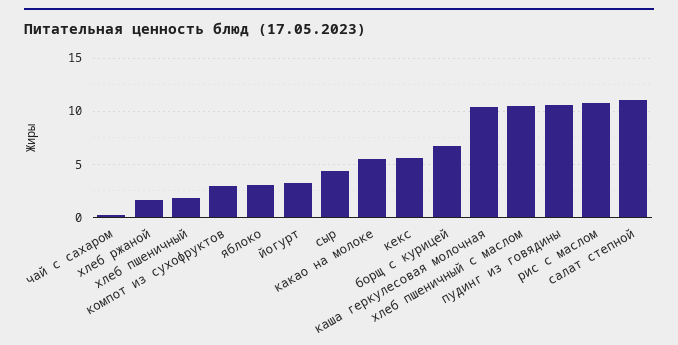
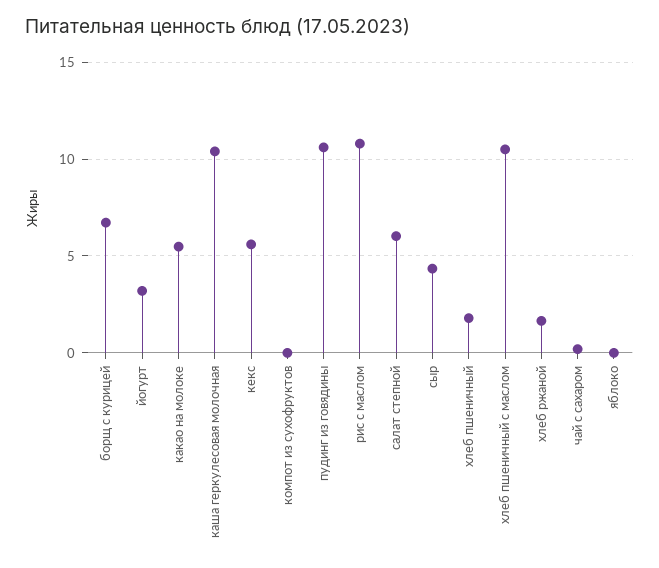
компот из сухофруктов: 3 -> 0
яблоко: 3 -> 0
салат степной: 11 -> 6

